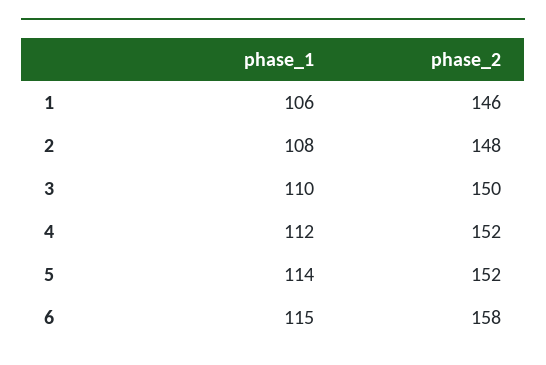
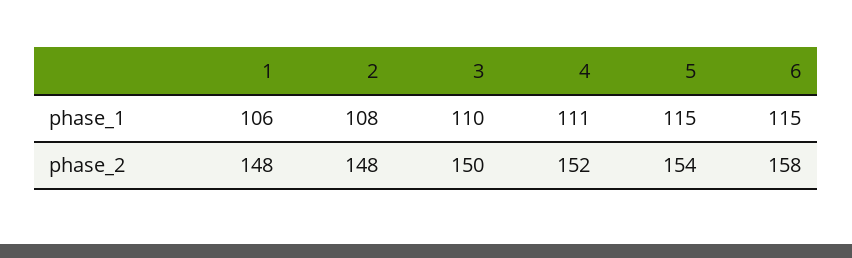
phase_2, 1: 146 -> 148
phase_1, 4: 112 -> 111
phase_1, 5: 114 -> 115
phase_2, 5: 152 -> 154

